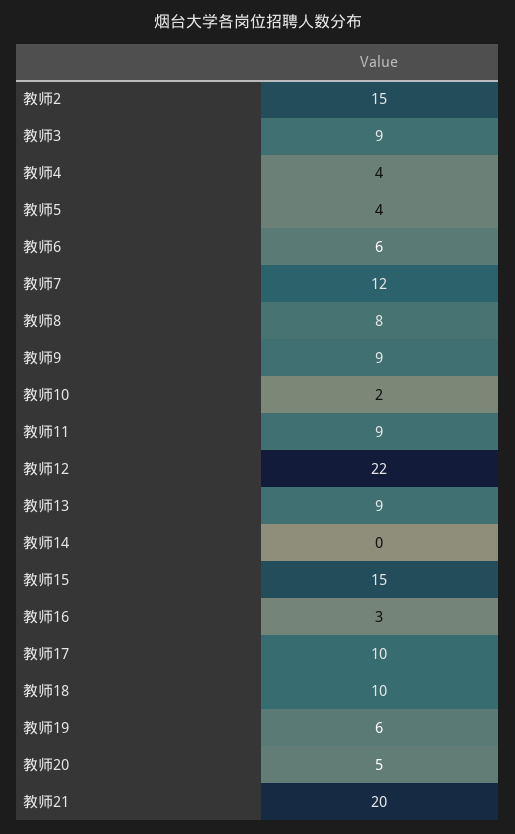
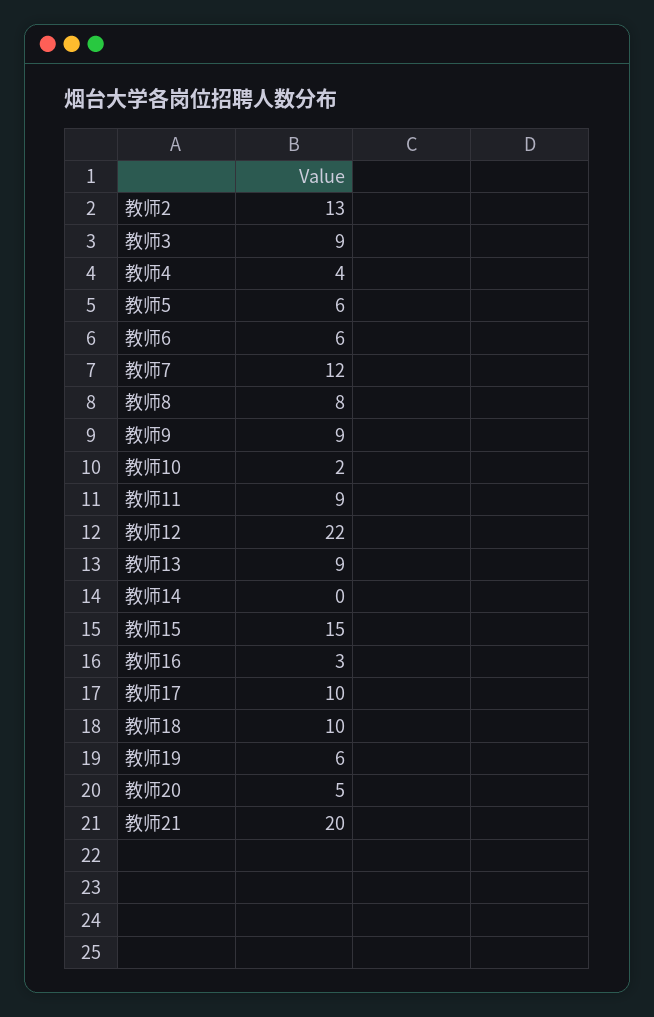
教师2: 15 -> 13
教师5: 4 -> 6

